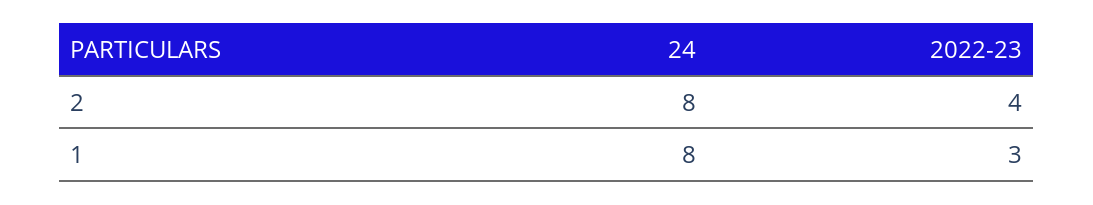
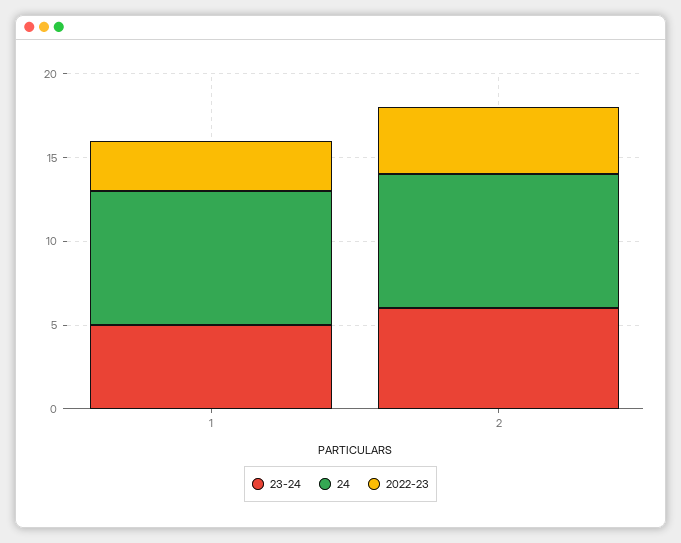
23-24, 1: none -> 5
23-24, 2: none -> 6

